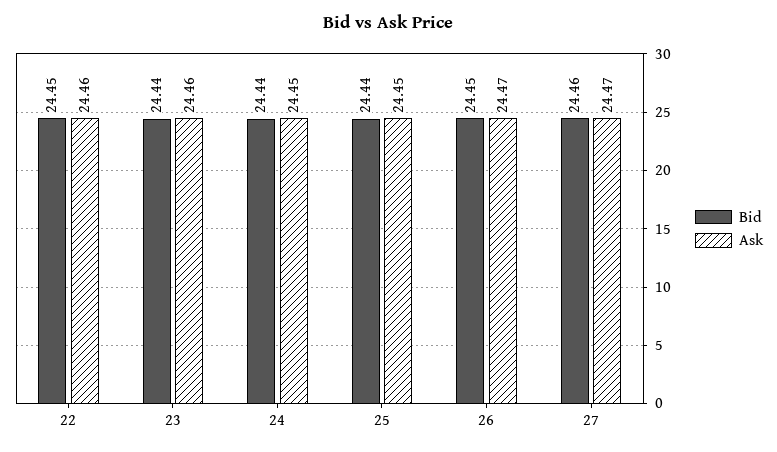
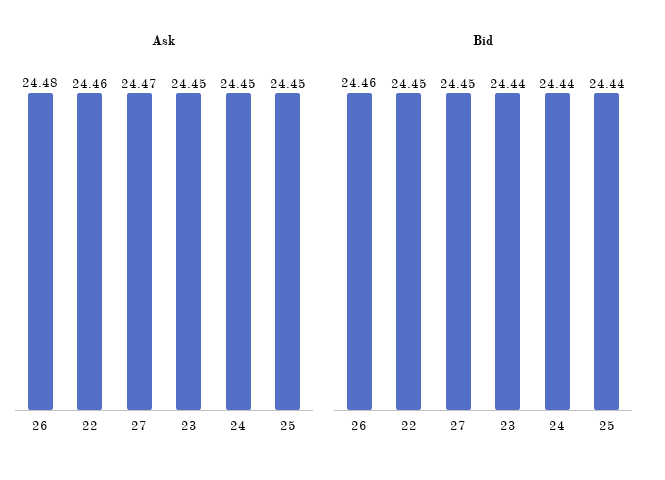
Ask, 23: 24.46 -> 24.45
Bid, 26: 24.45 -> 24.46
Ask, 26: 24.47 -> 24.48
Bid, 27: 24.46 -> 24.45

